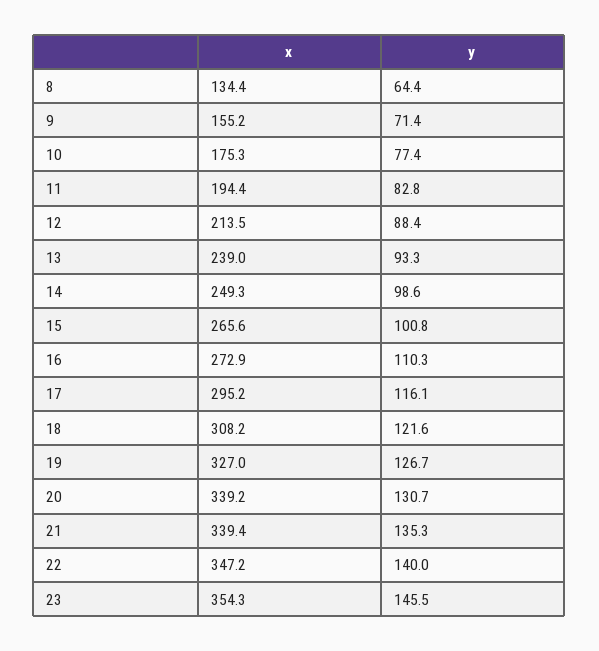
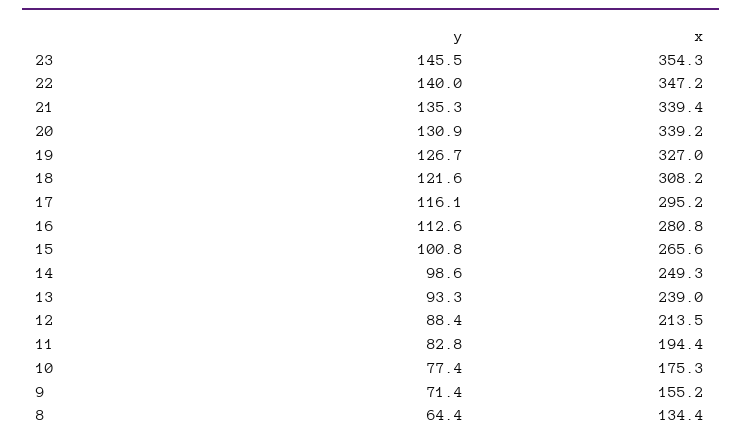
x, 16: 272.9 -> 280.8
y, 16: 110.3 -> 112.6
y, 20: 130.7 -> 130.9

